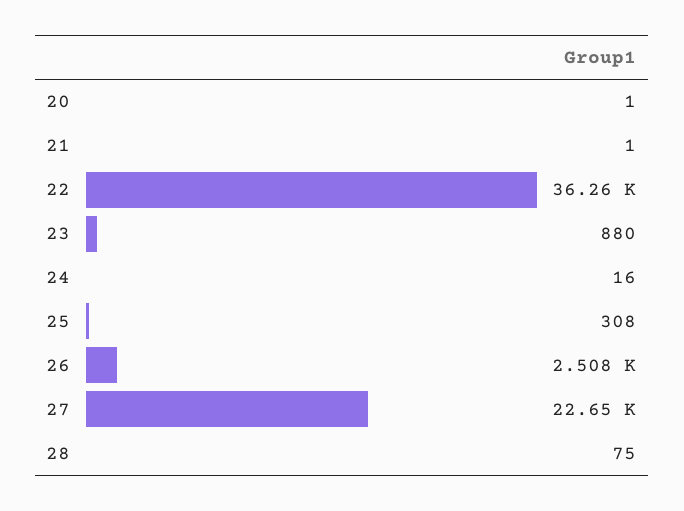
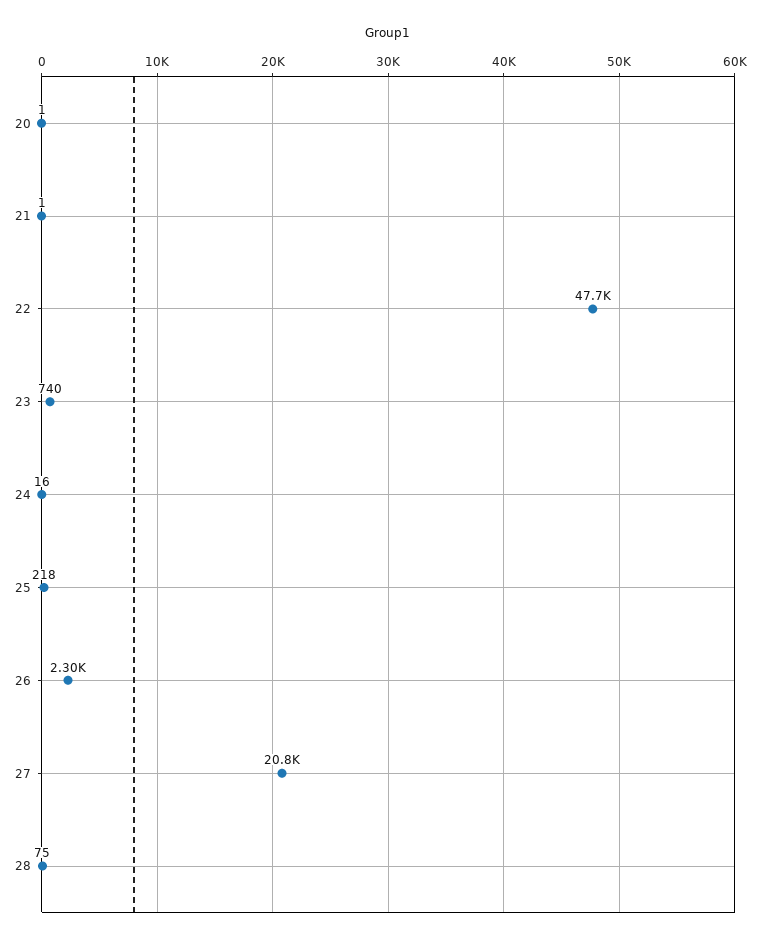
22: 36260 -> 47700
23: 880 -> 740
25: 308 -> 218
26: 2508 -> 2300
27: 22650 -> 20800

